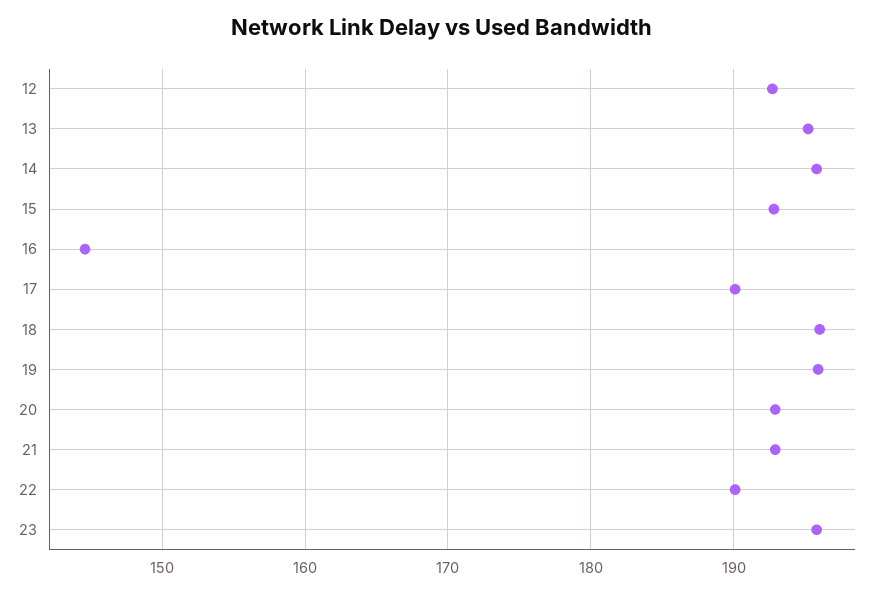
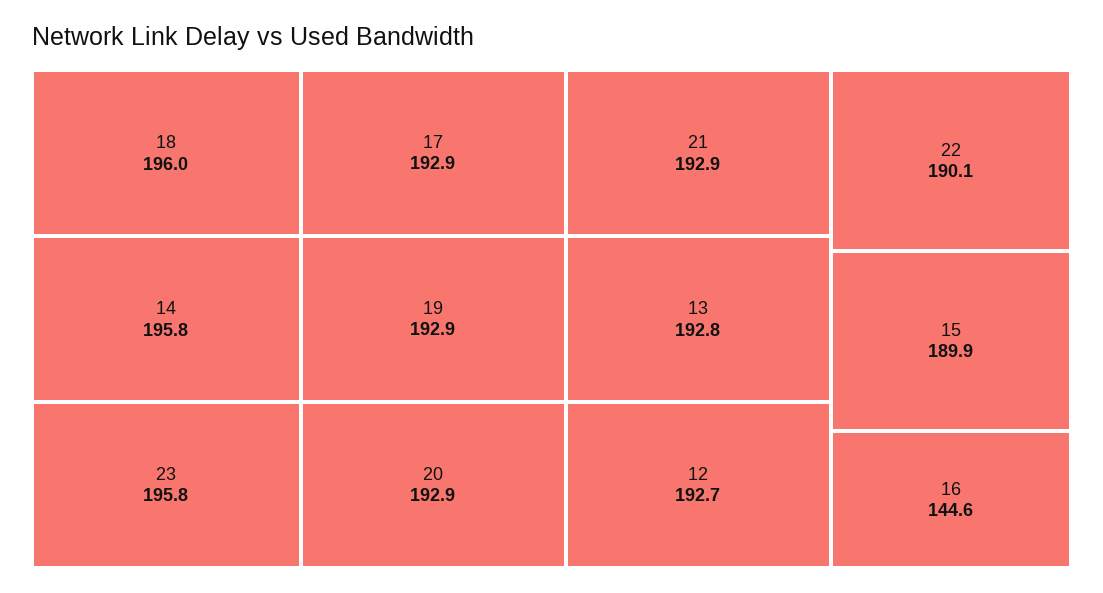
13: 195 -> 192.8
15: 193 -> 189.9
17: 190 -> 192.9
19: 196 -> 192.9

